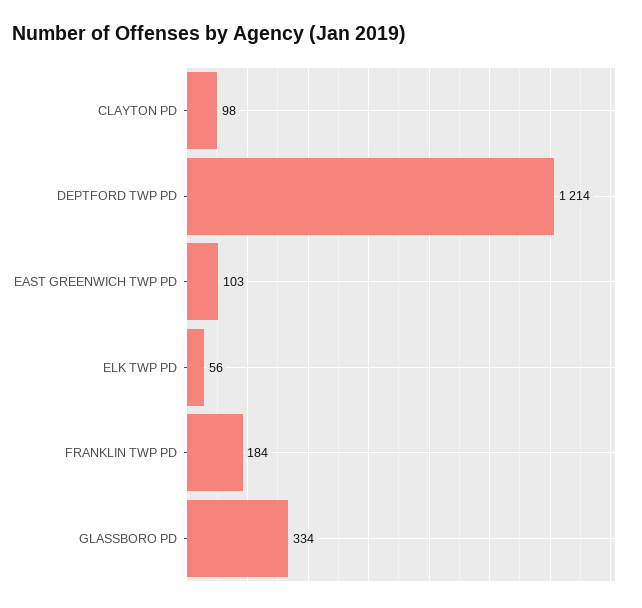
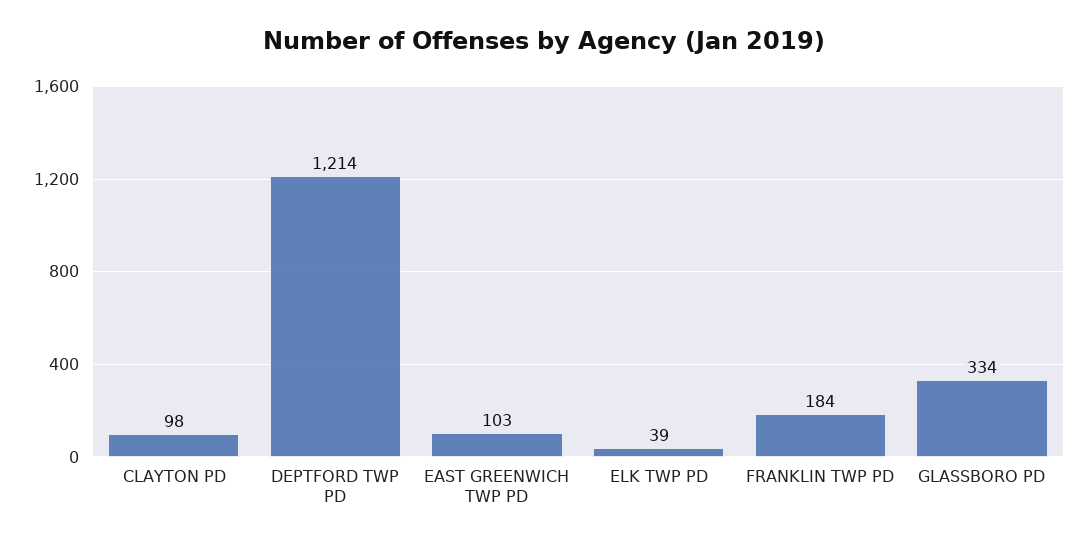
ELK TWP PD: 56 -> 39

